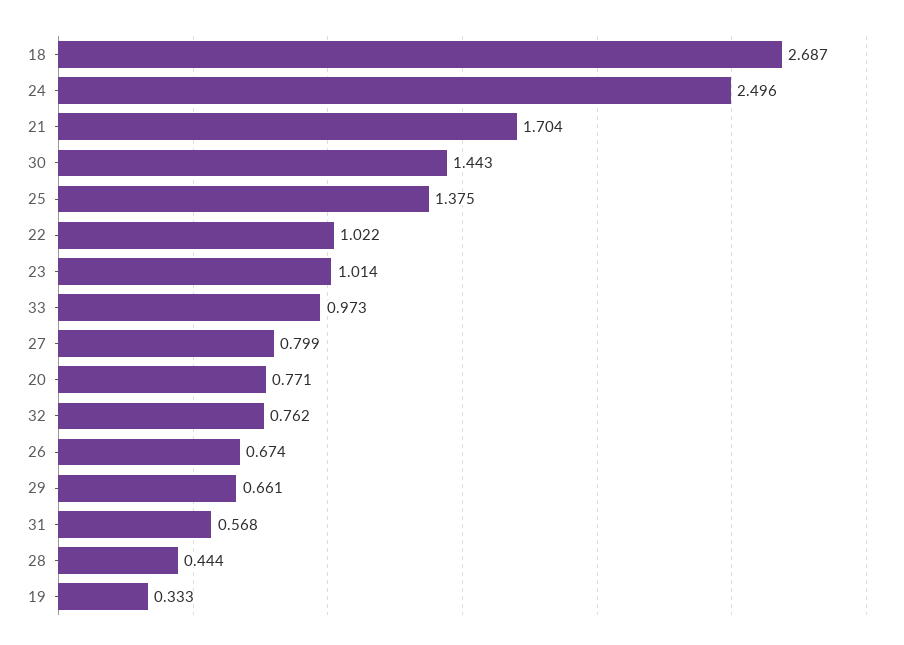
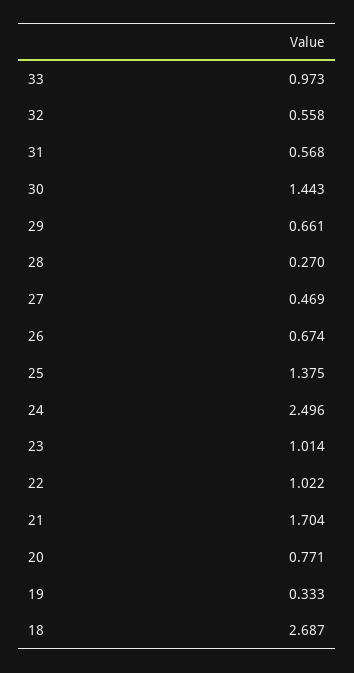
27: 0.799 -> 0.469
32: 0.762 -> 0.558
28: 0.444 -> 0.27

